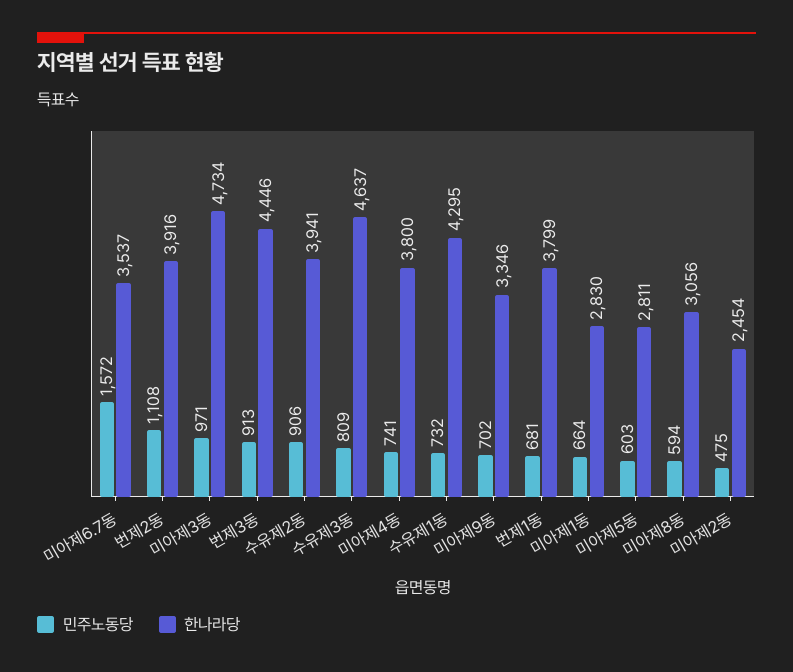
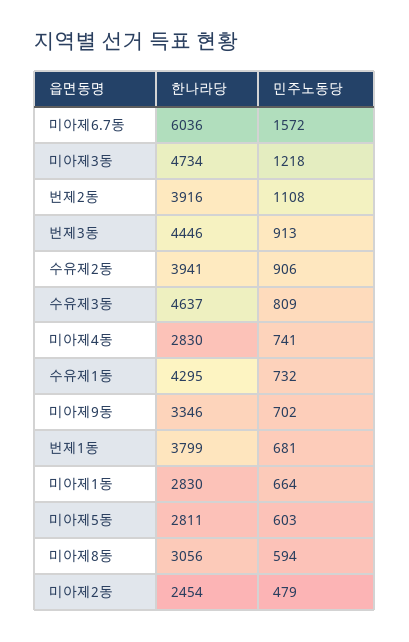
한나라당, 미아제6.7동: 3537 -> 6036
민주노동당, 미아제3동: 971 -> 1218
한나라당, 미아제4동: 3800 -> 2830
민주노동당, 미아제2동: 475 -> 479

